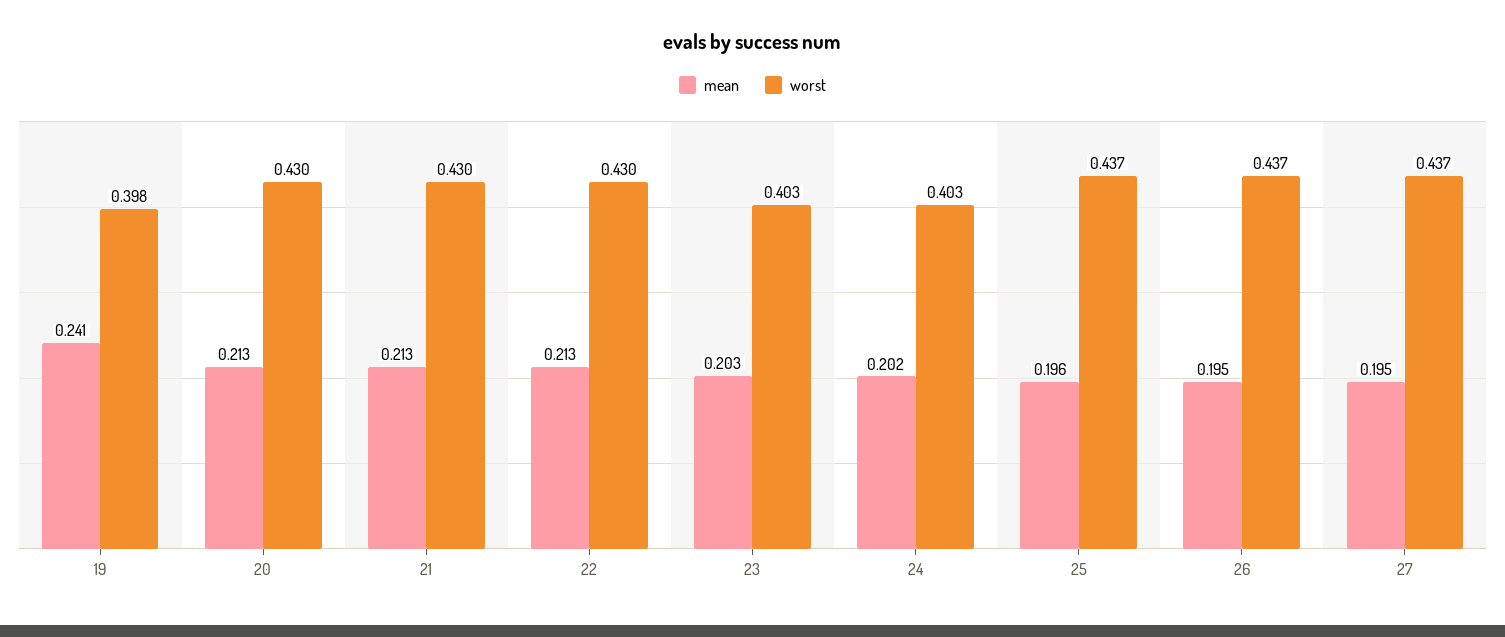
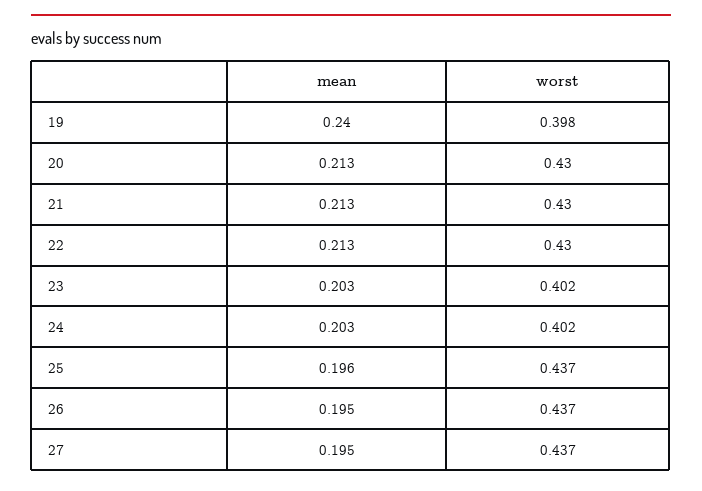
mean, 19: 0.241 -> 0.24
worst, 23: 0.403 -> 0.402
mean, 24: 0.202 -> 0.203
worst, 24: 0.403 -> 0.402

